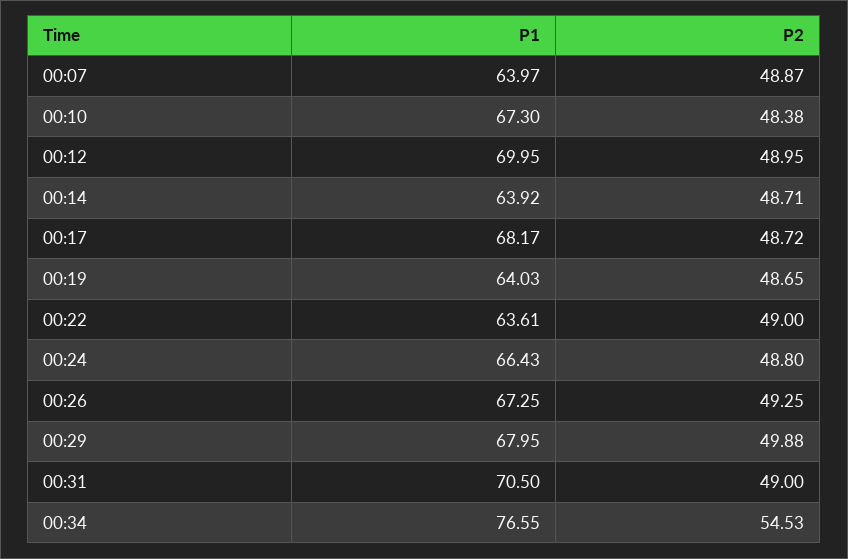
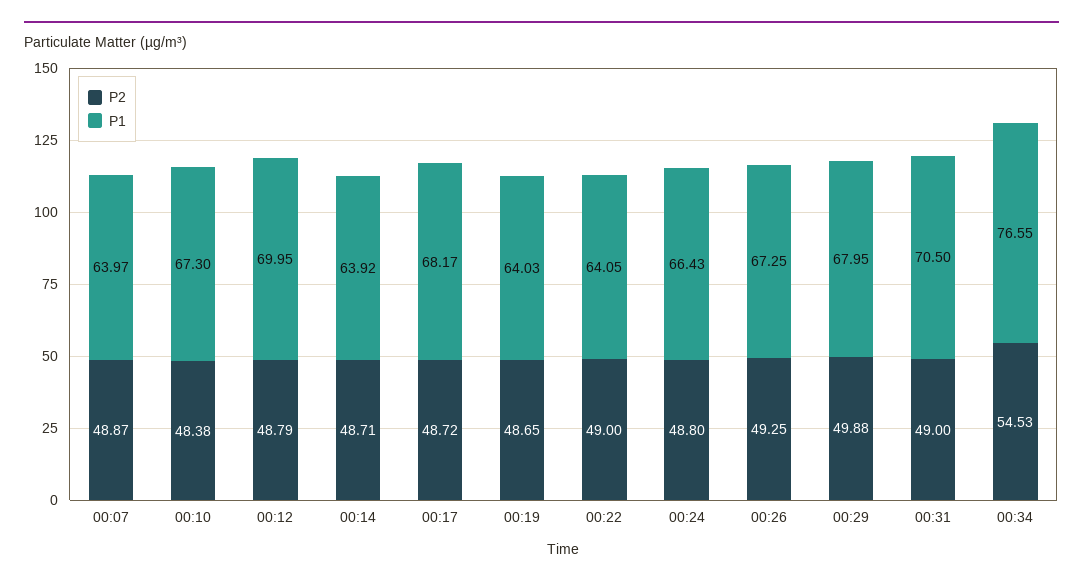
P2, 00:12: 48.95 -> 48.79
P1, 00:22: 63.61 -> 64.05

